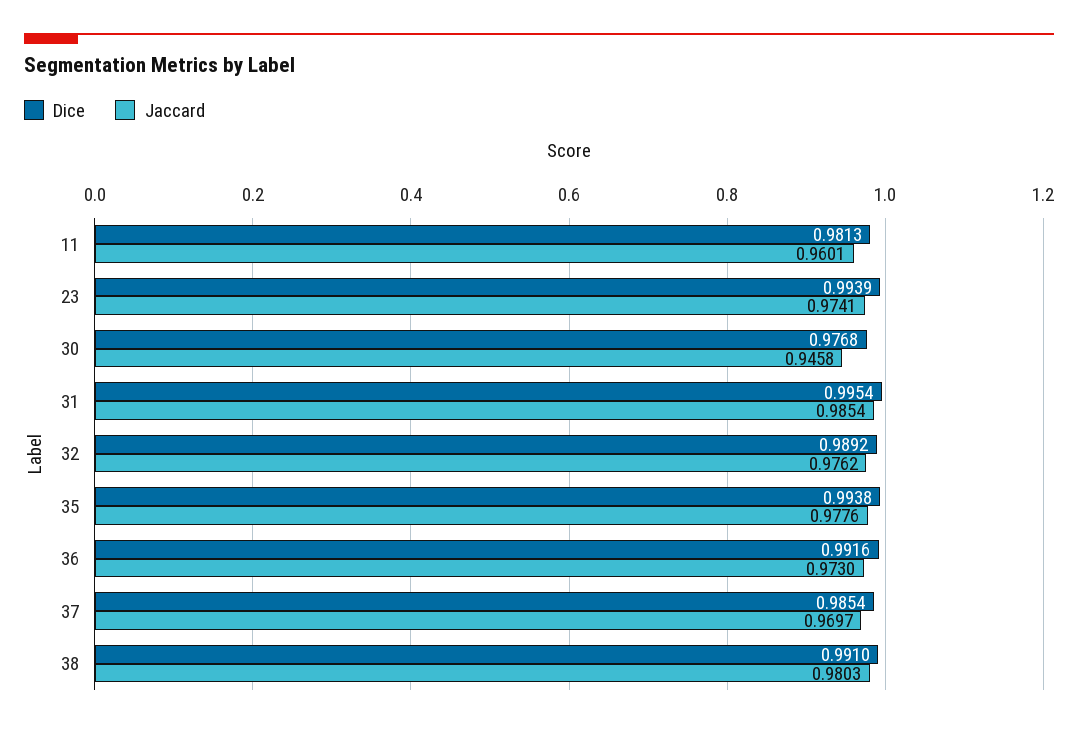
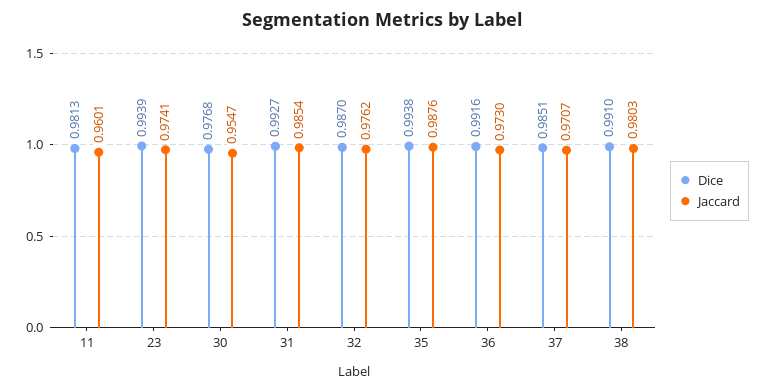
Jaccard, 30: 0.9458 -> 0.9547
Dice, 31: 0.9954 -> 0.9927
Dice, 32: 0.9892 -> 0.987
Jaccard, 35: 0.9776 -> 0.9876
Dice, 37: 0.9854 -> 0.9851
Jaccard, 37: 0.9697 -> 0.9707

